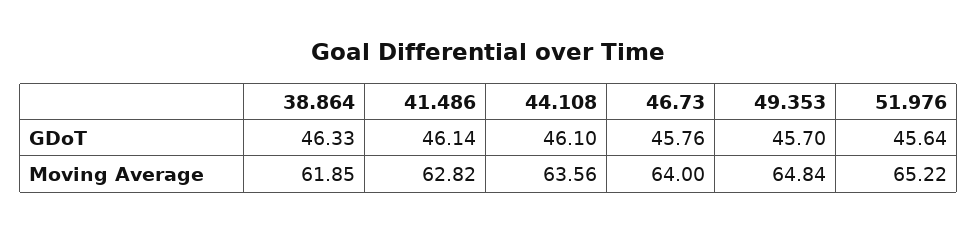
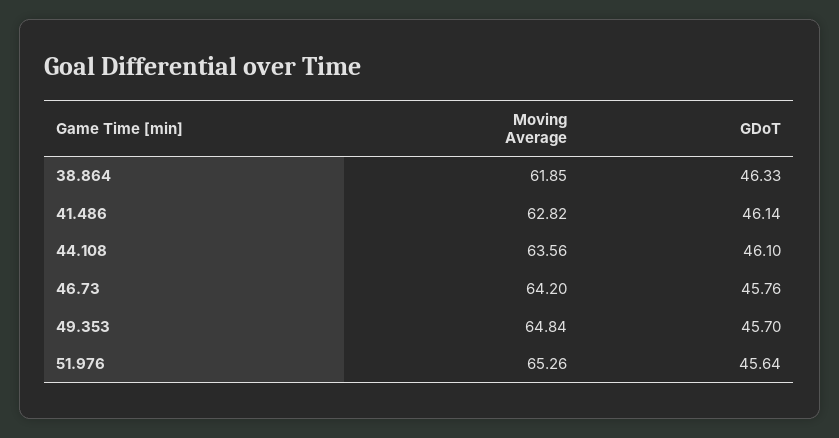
46.73, Moving Average: 64 -> 64.2
51.976, Moving Average: 65.22 -> 65.26

